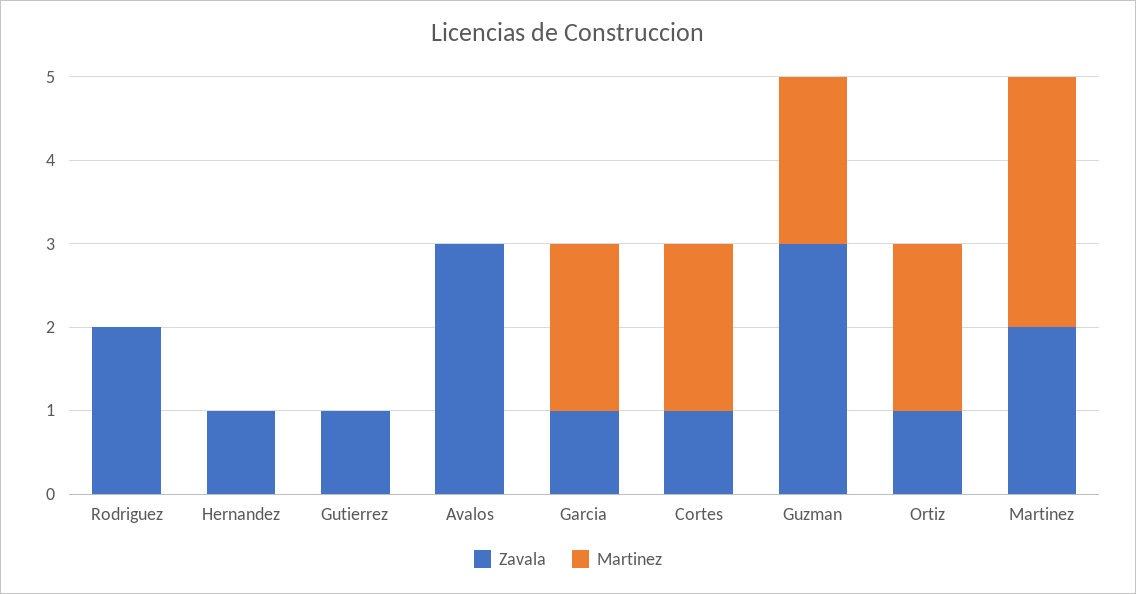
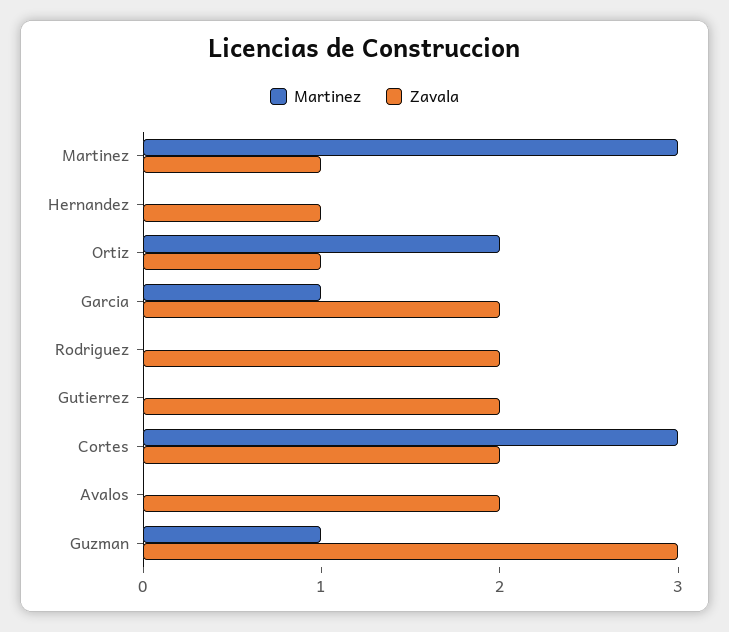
Zavala, Gutierrez: 1 -> 2
Zavala, Avalos: 3 -> 2
Zavala, Garcia: 1 -> 2
Martinez, Garcia: 2 -> 1
Zavala, Cortes: 1 -> 2
Martinez, Cortes: 2 -> 3
Martinez, Guzman: 2 -> 1
Zavala, Martinez: 2 -> 1

